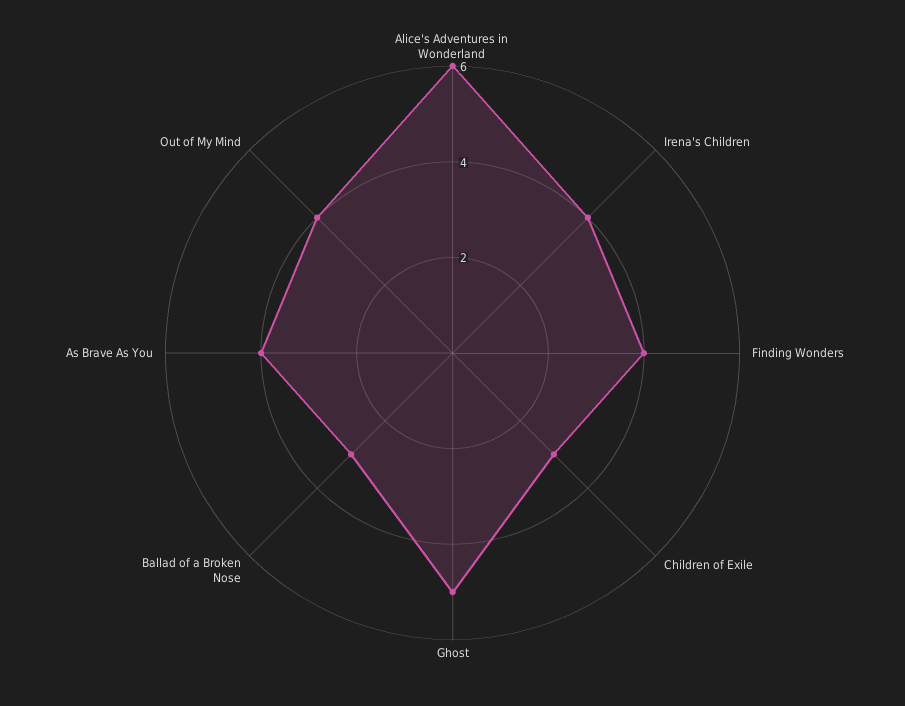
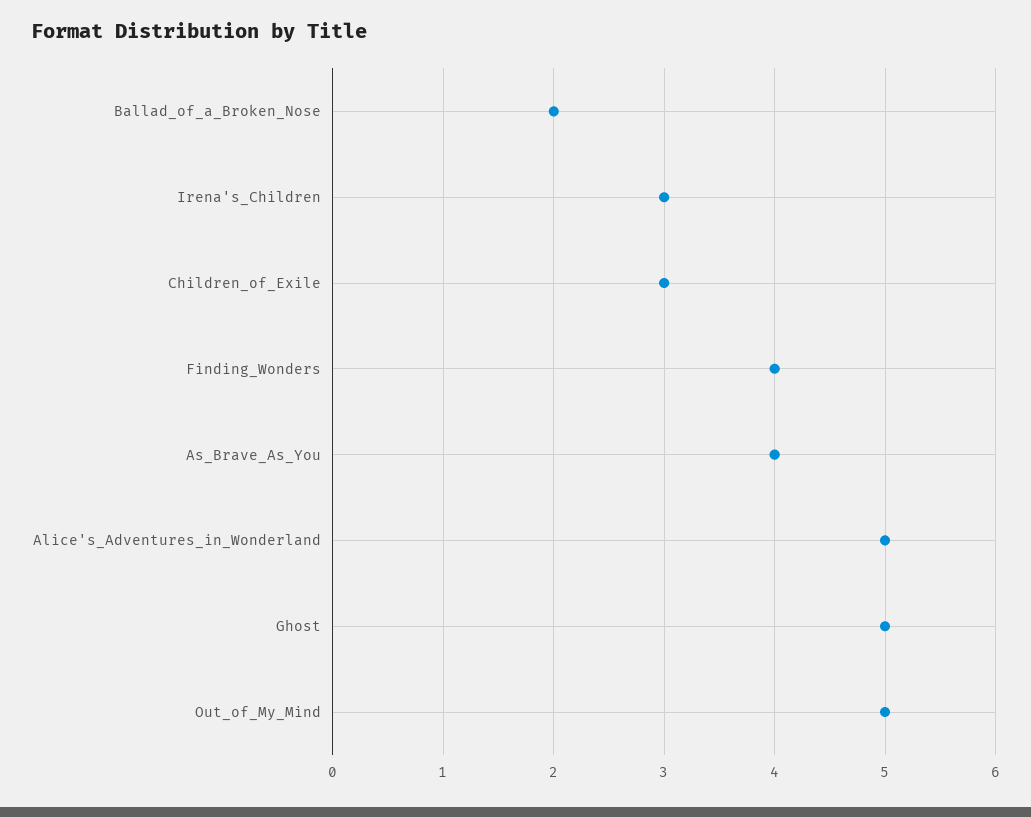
Alice's Adventures in Wonderland: 6 -> 5
Irena's Children: 4 -> 3
Ballad of a Broken Nose: 3 -> 2
Out of My Mind: 4 -> 5

